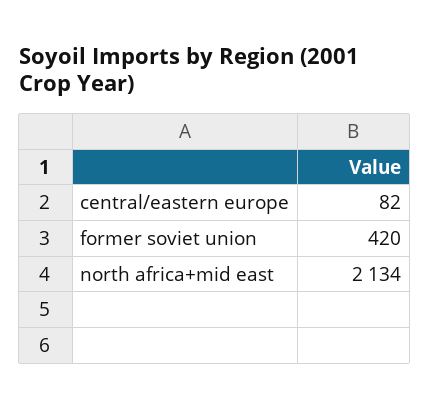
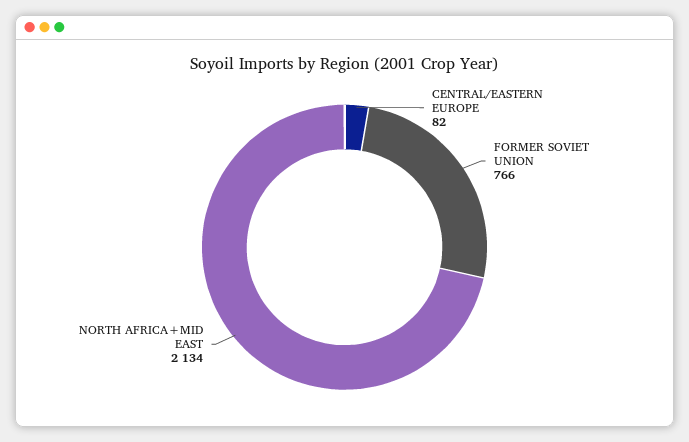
former soviet union: 420 -> 766

